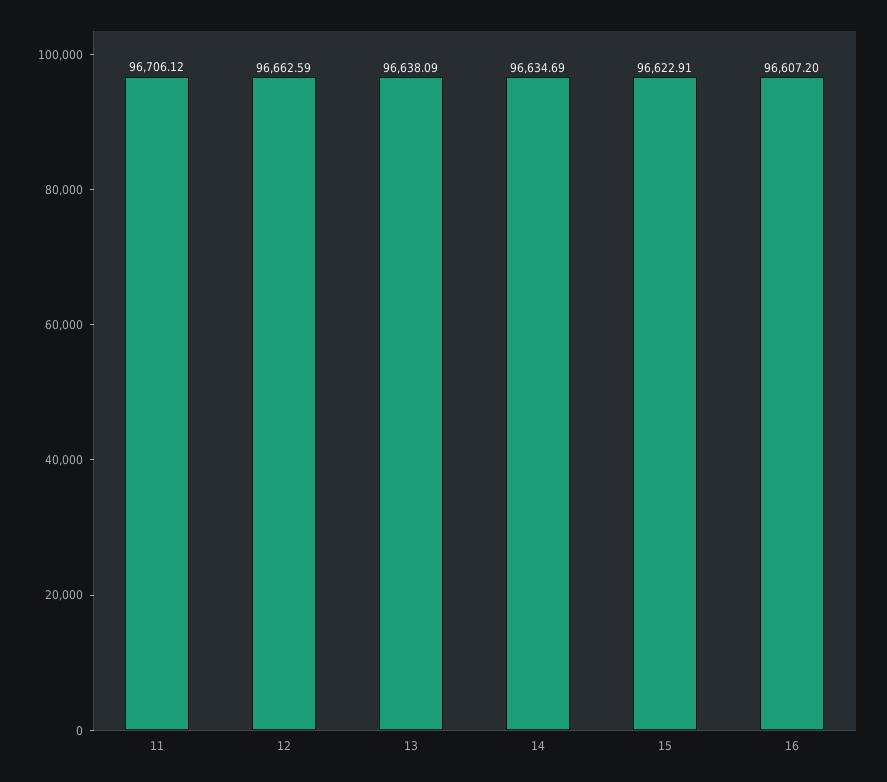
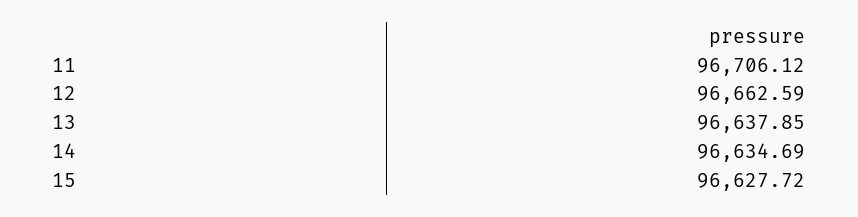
13: 96638.09 -> 96637.85
15: 96622.91 -> 96627.72
16: 96607.2 -> none

